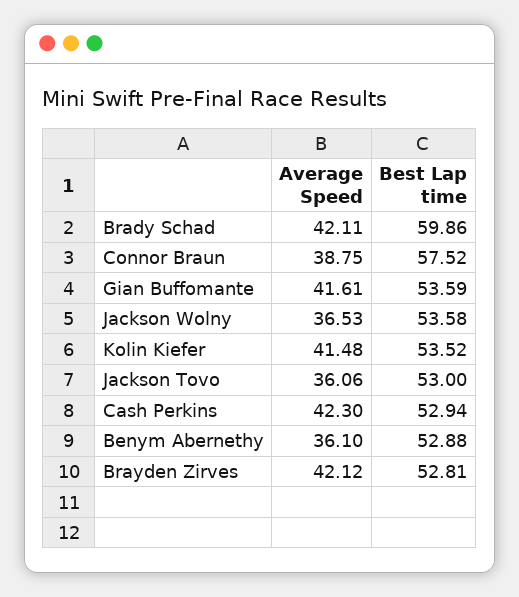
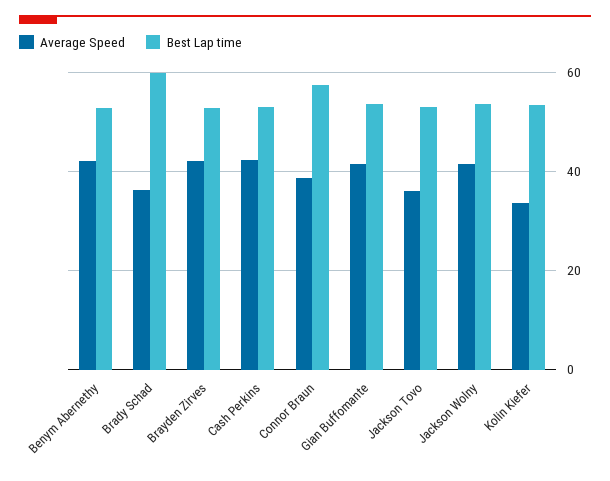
Average Speed, Brady Schad: 42.11 -> 36
Average Speed, Jackson Wolny: 36.53 -> 42
Average Speed, Kolin Kiefer: 41.48 -> 34
Average Speed, Benym Abernethy: 36.1 -> 42

